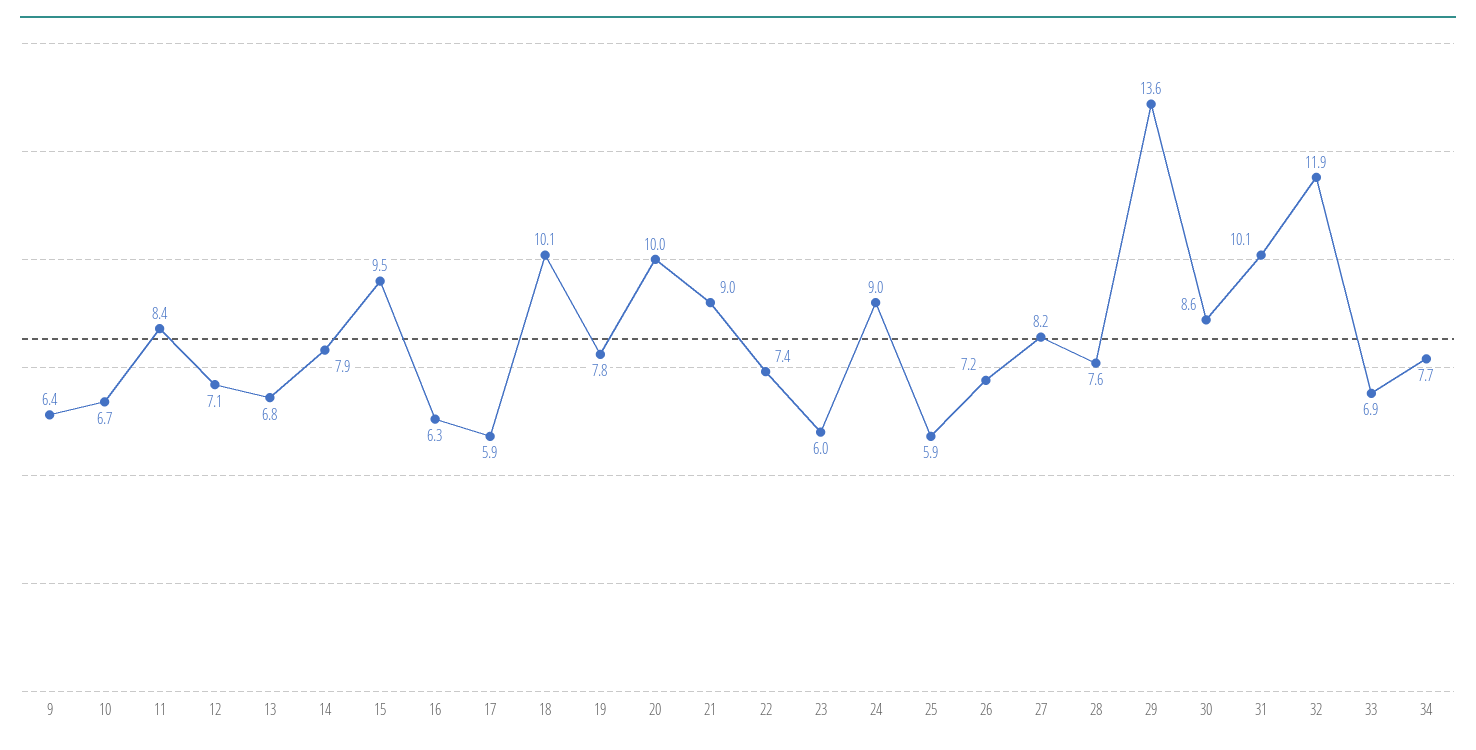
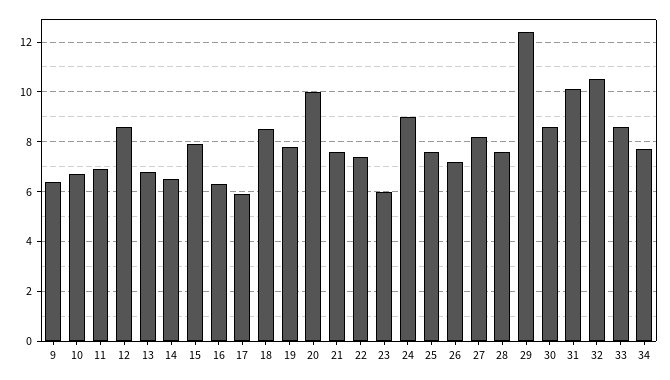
11: 8.4 -> 7
12: 7.1 -> 8.5
14: 7.9 -> 6.5
15: 9.5 -> 8
18: 10.1 -> 8.5
21: 9 -> 7.5
25: 5.9 -> 7.5
29: 13.6 -> 12.5
32: 11.9 -> 10.5
33: 6.9 -> 8.5

